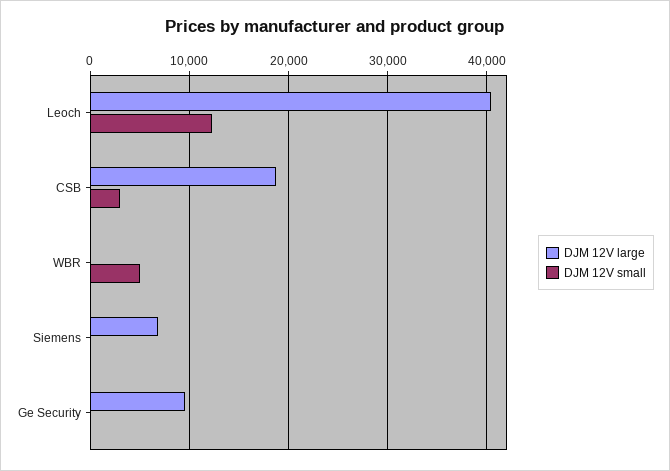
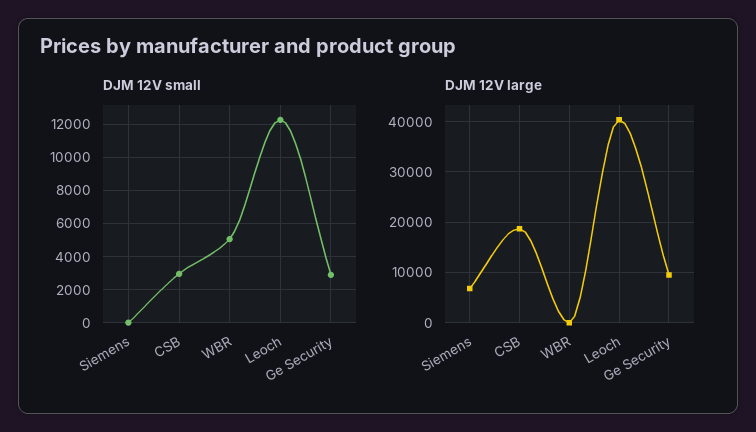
DJM 12V small, Ge Security: 0 -> 3000

